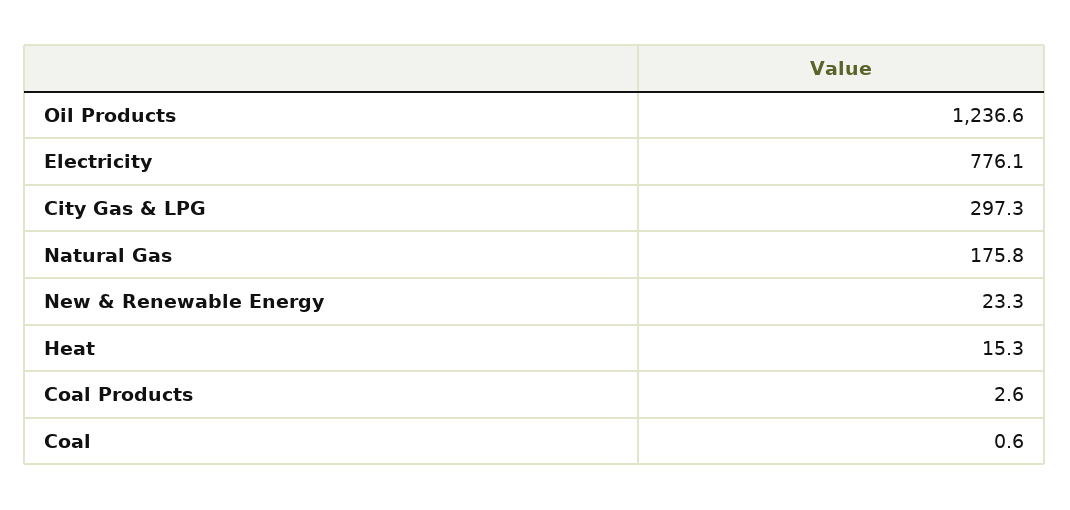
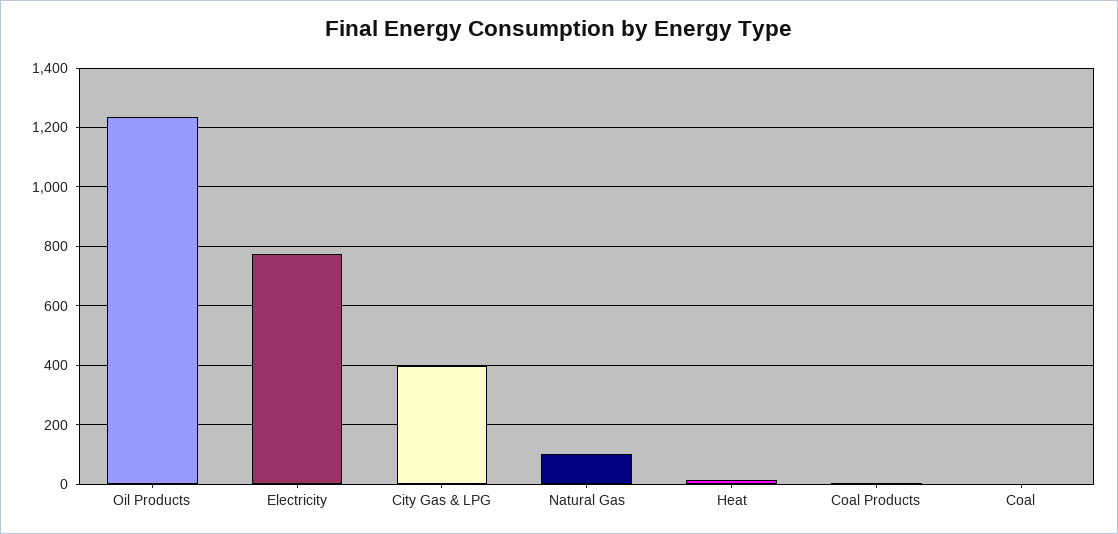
City Gas & LPG: 297.3 -> 400
Natural Gas: 175.8 -> 100
New & Renewable Energy: 23.3 -> none

